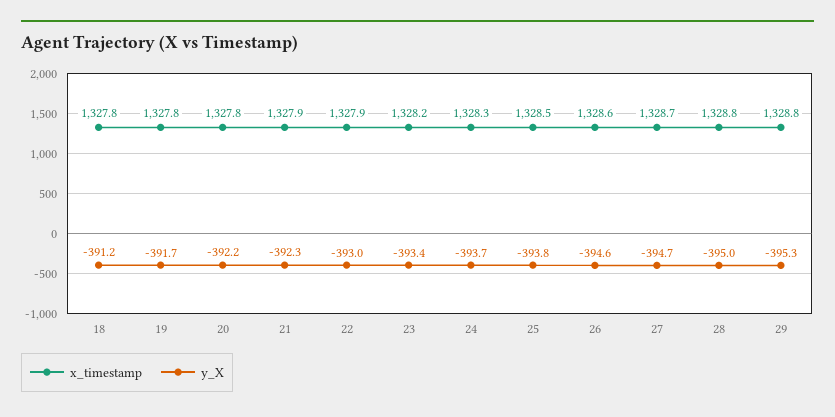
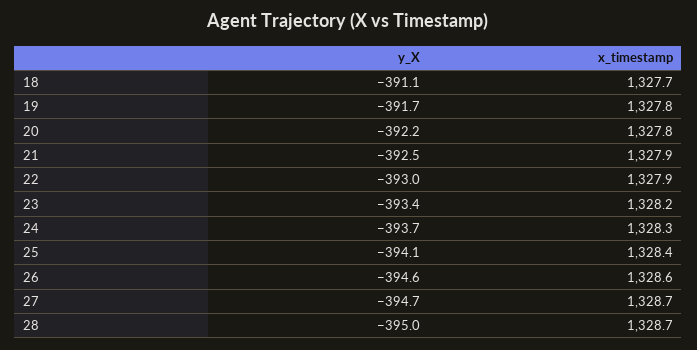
x_timestamp, 18: 1327.8 -> 1327.7
y_X, 18: -391.2 -> -391.1
y_X, 21: -392.3 -> -392.5
x_timestamp, 25: 1328.5 -> 1328.4
y_X, 25: -393.8 -> -394.1
x_timestamp, 28: 1328.8 -> 1328.7
x_timestamp, 29: 1328.8 -> none
y_X, 29: -395.3 -> none

